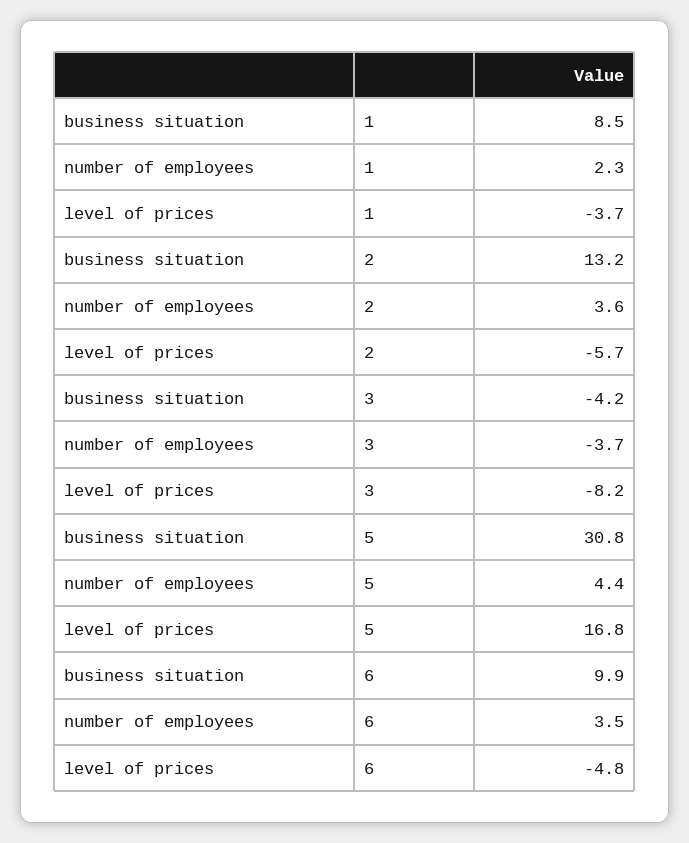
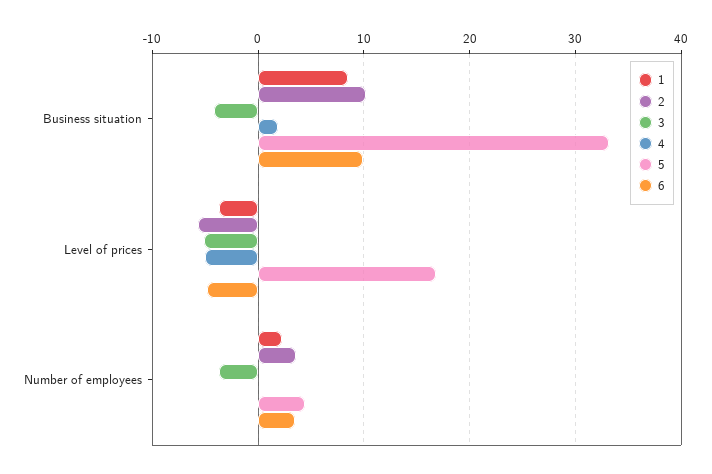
2, business situation: 13.2 -> 10
3, level of prices: -8.2 -> -5
5, business situation: 30.8 -> 33
4, business situation: none -> 2
4, level of prices: none -> -5
4, number of employees: none -> 0

